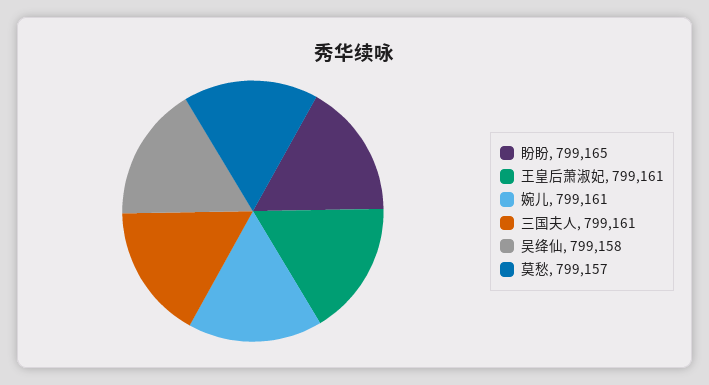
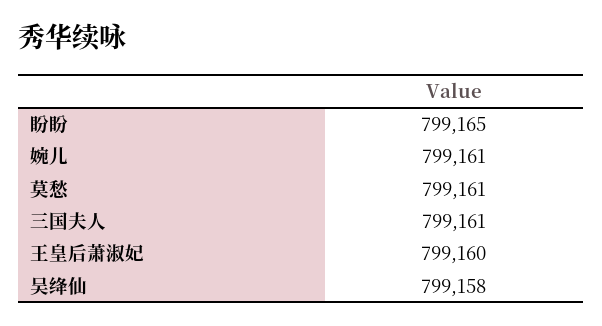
王皇后萧淑妃: 799161 -> 799160
莫愁: 799157 -> 799161

